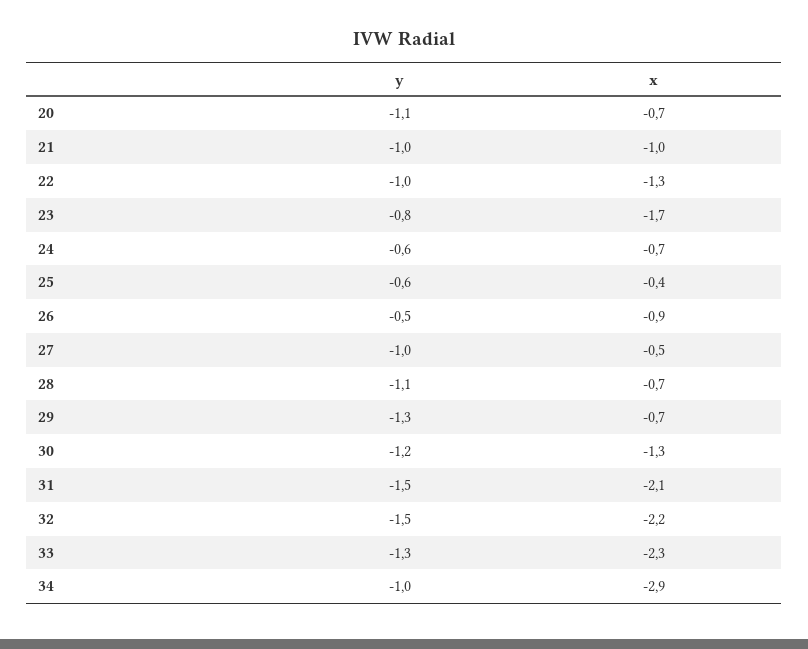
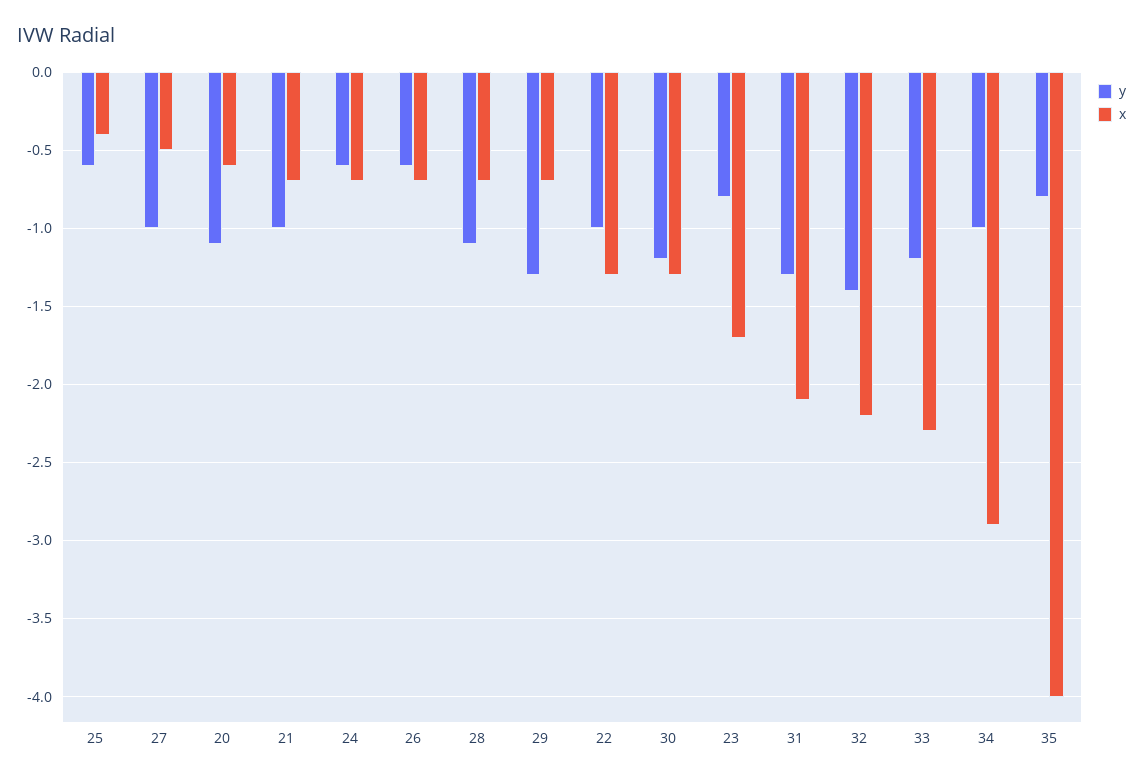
x, 20: -0.7 -> -0.6
x, 21: -1 -> -0.7
y, 26: -0.5 -> -0.6
x, 26: -0.9 -> -0.7
y, 31: -1.5 -> -1.3
y, 32: -1.5 -> -1.4
y, 33: -1.3 -> -1.2
y, 35: none -> -0.8
x, 35: none -> -4

